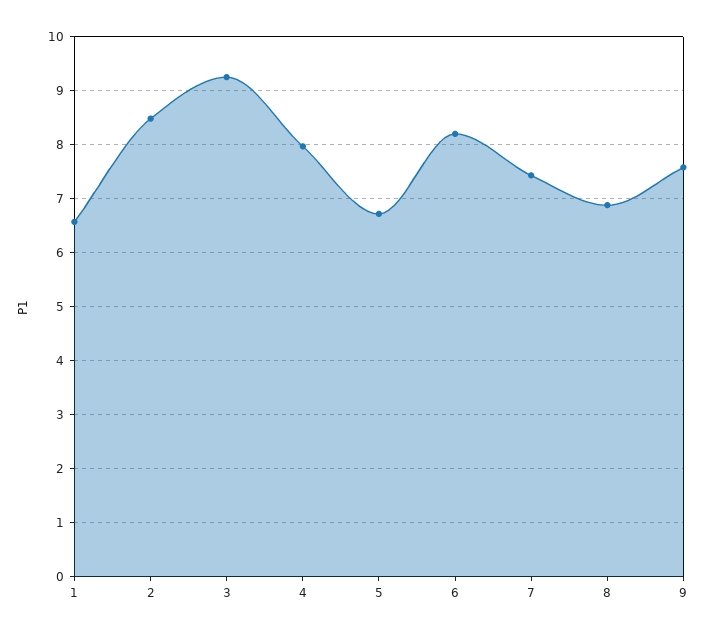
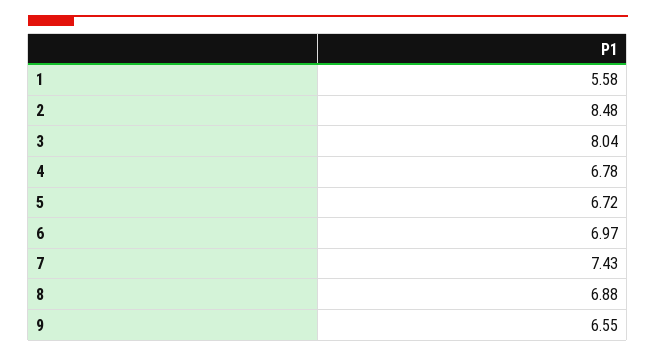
1: 6.6 -> 5.58
3: 9.2 -> 8.04
4: 8 -> 6.78
6: 8.2 -> 6.97
9: 7.6 -> 6.55

